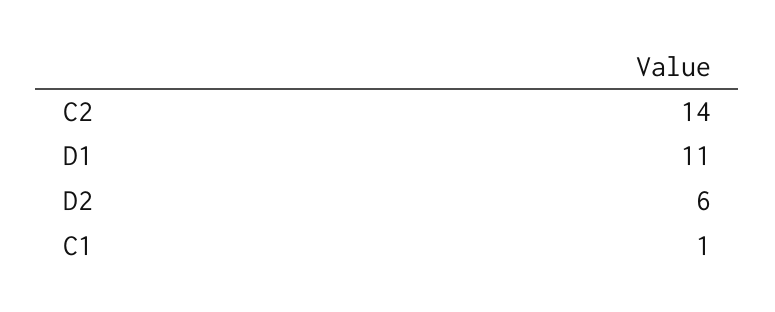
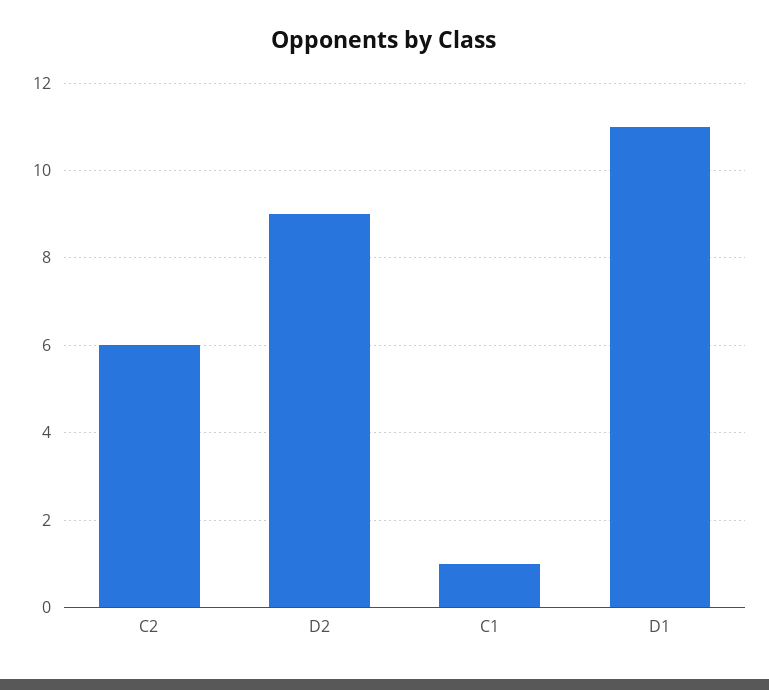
C2: 14 -> 6
D2: 6 -> 9

